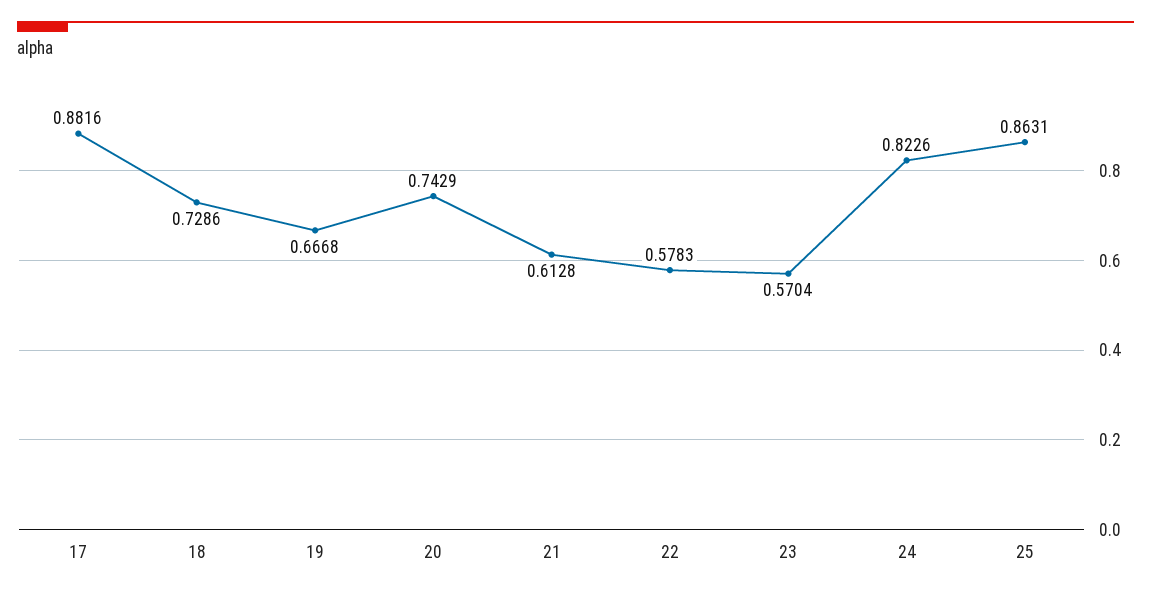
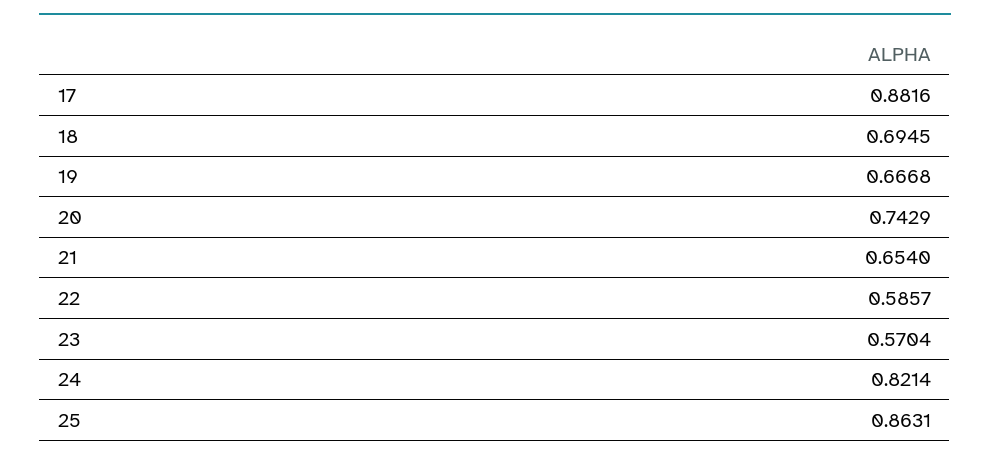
18: 0.7286 -> 0.6945
21: 0.6128 -> 0.654
22: 0.5783 -> 0.5857
24: 0.8226 -> 0.8214

